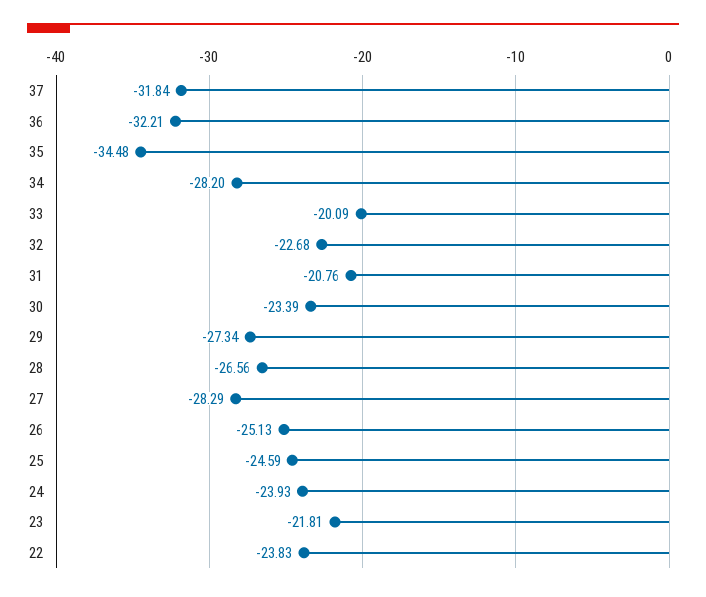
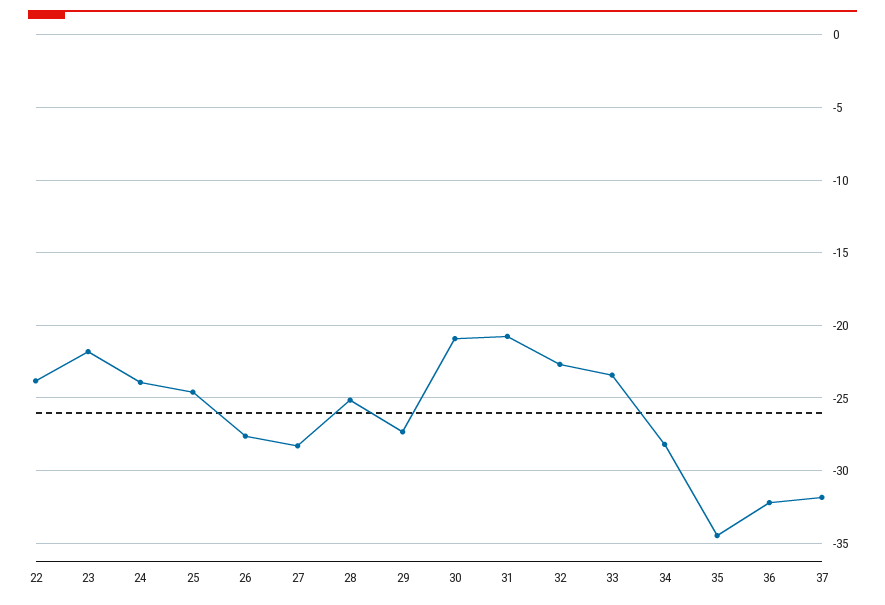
33: -20.09 -> -23.5
30: -23.39 -> -21
28: -26.56 -> -25
26: -25.13 -> -27.5

